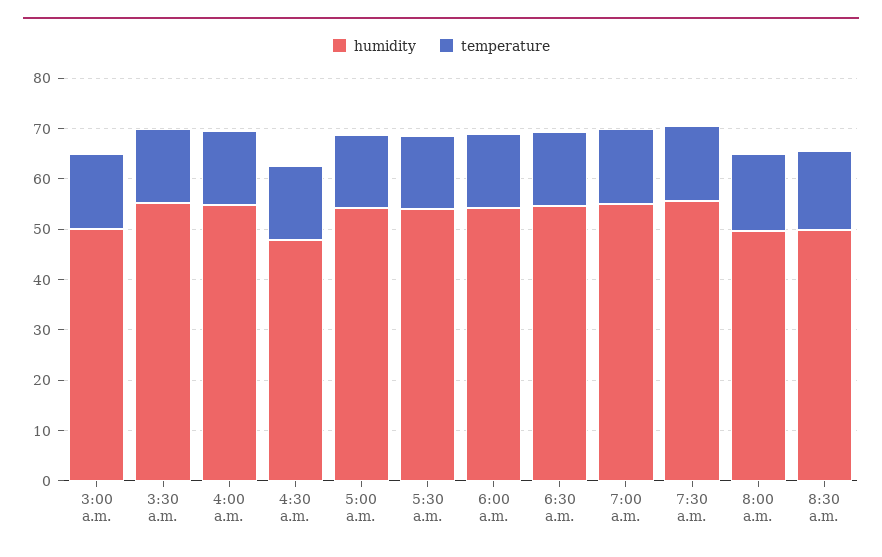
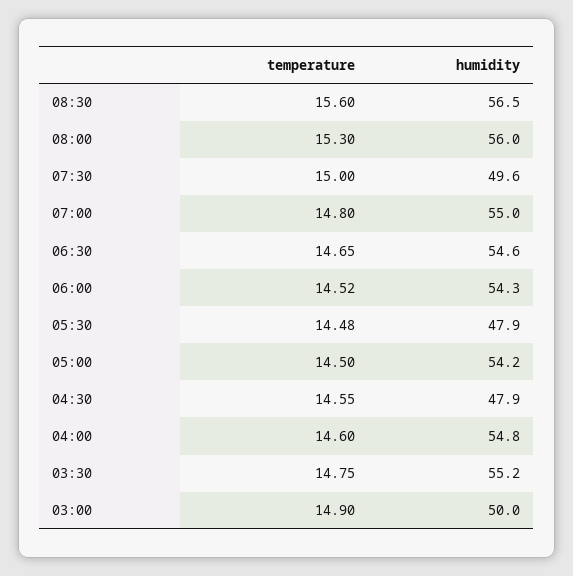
humidity, 5:30 a.m.: 54 -> 47.9
humidity, 7:30 a.m.: 56 -> 49.6
humidity, 8:00 a.m.: 50 -> 56
humidity, 8:30 a.m.: 50 -> 56.5

